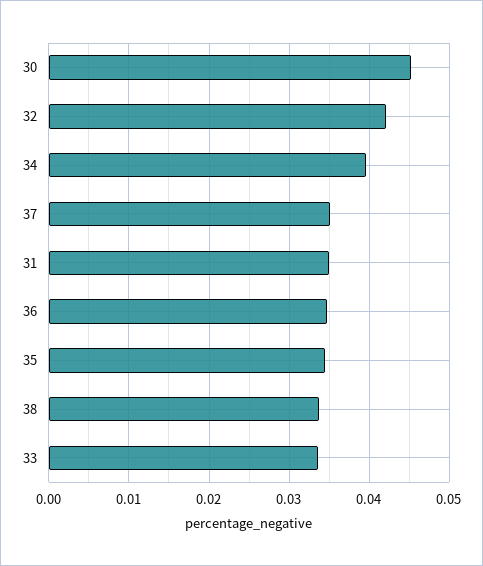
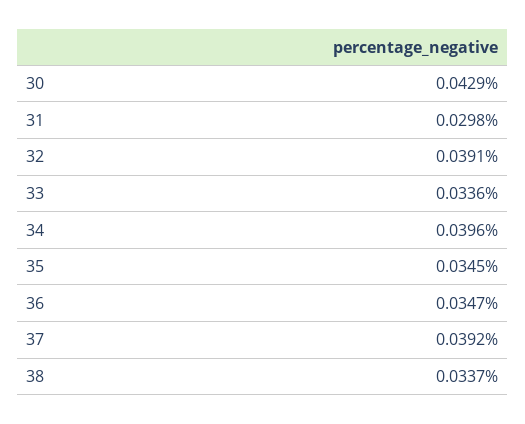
30: 0.045 -> 0.0429
32: 0.042 -> 0.0391
37: 0.035 -> 0.0392
31: 0.035 -> 0.0298

